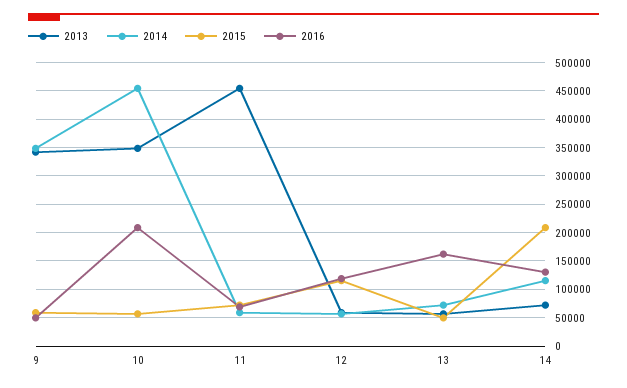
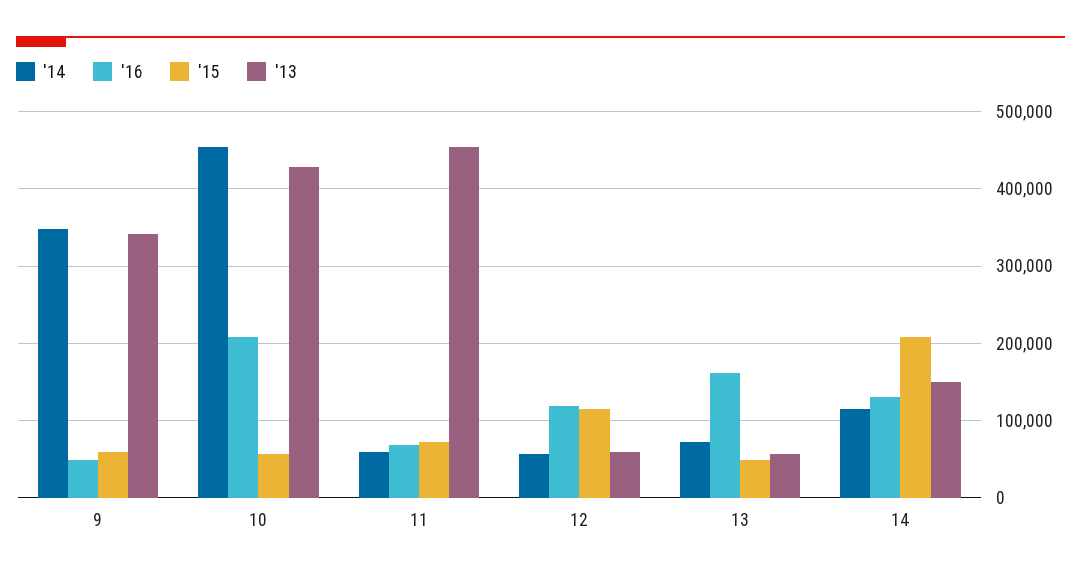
2013, 10: 350000 -> 430000
2013, 14: 75000 -> 150000

